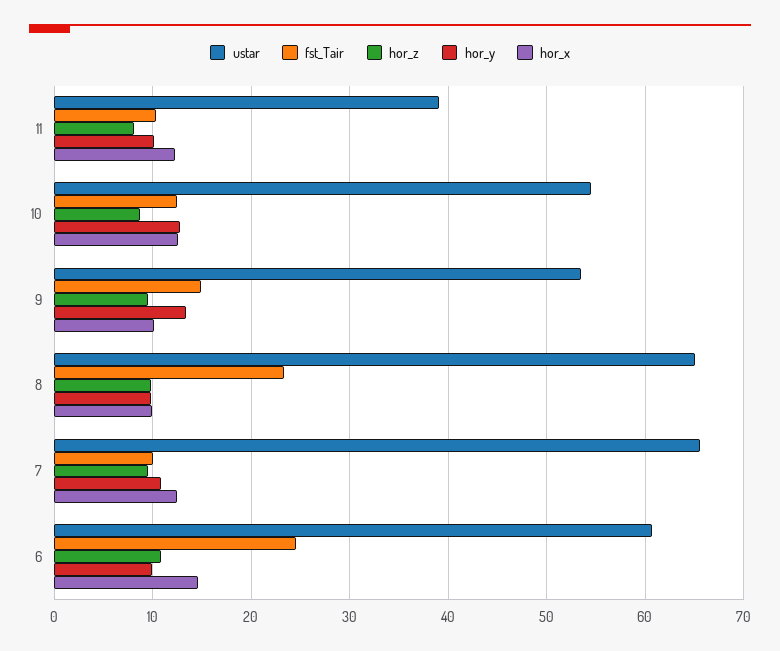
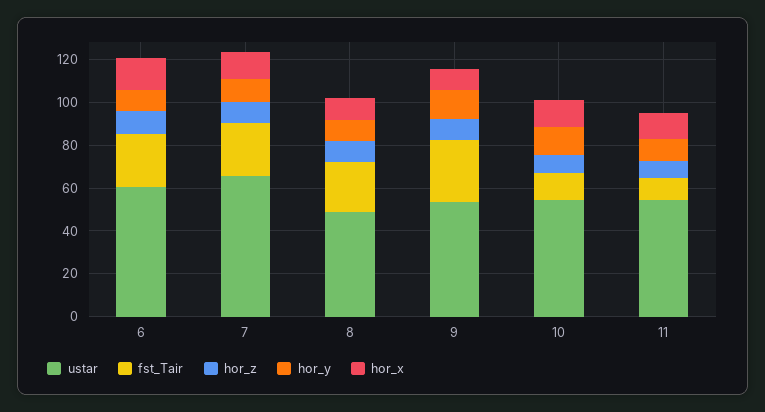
ustar, 11: 39 -> 55
fst_Tair, 9: 15 -> 30
ustar, 8: 65 -> 50
fst_Tair, 7: 10 -> 25

